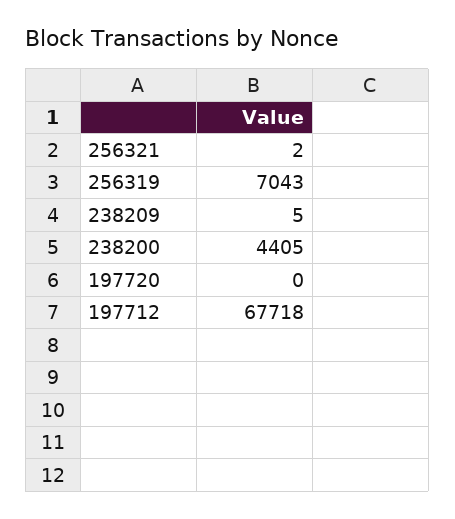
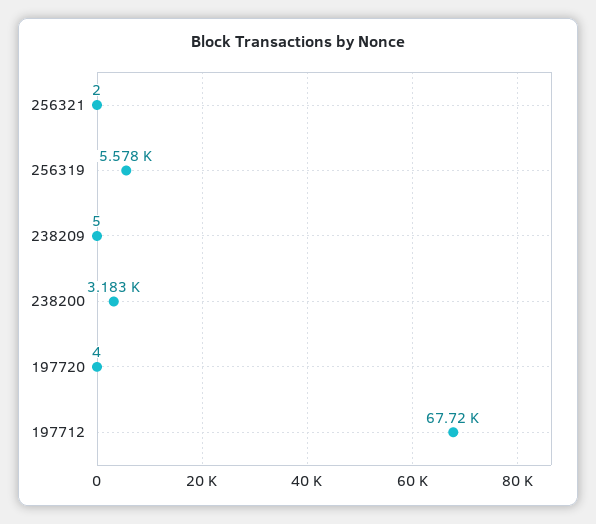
256319: 7043 -> 5578
238200: 4405 -> 3183
197720: 0 -> 4

